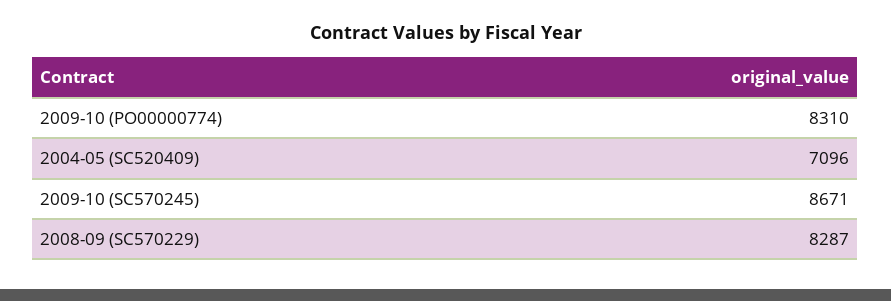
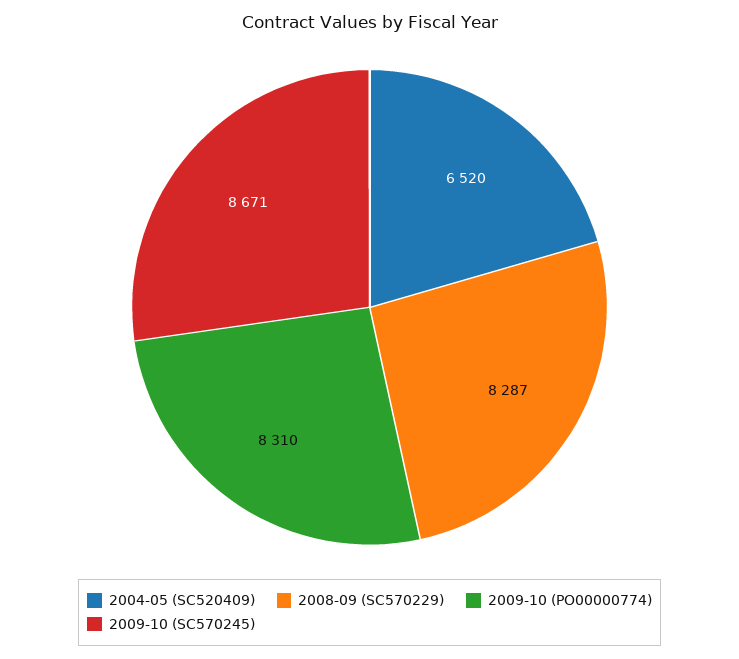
2004-05 (SC520409): 7096 -> 6520

